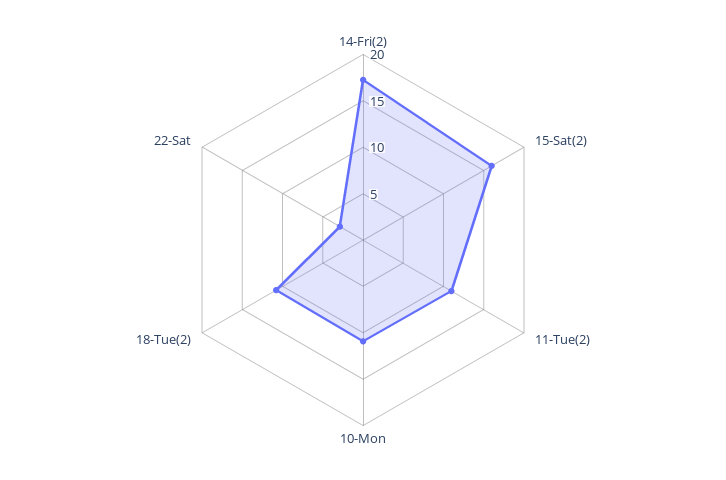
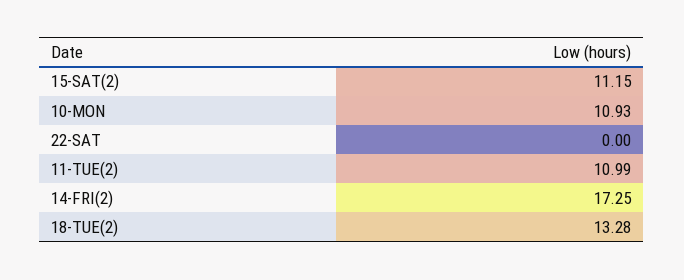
15-Sat(2): 16 -> 11.15
18-Tue(2): 11 -> 13.28
22-Sat: 3 -> 0

